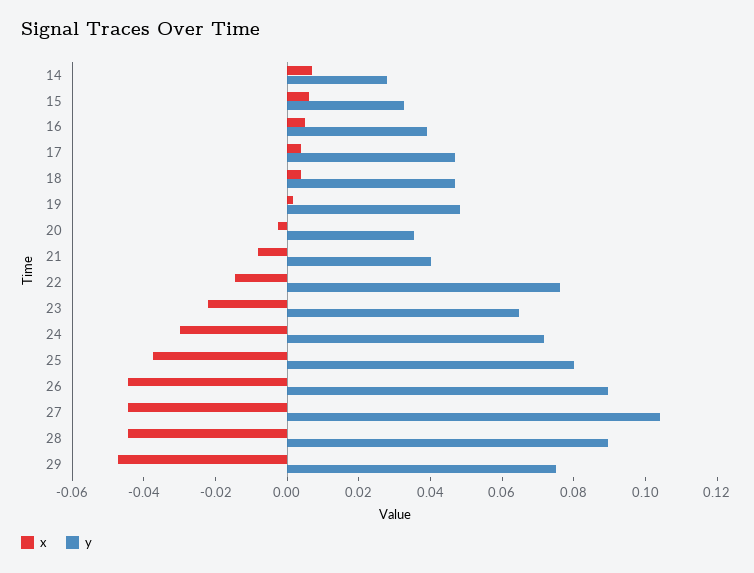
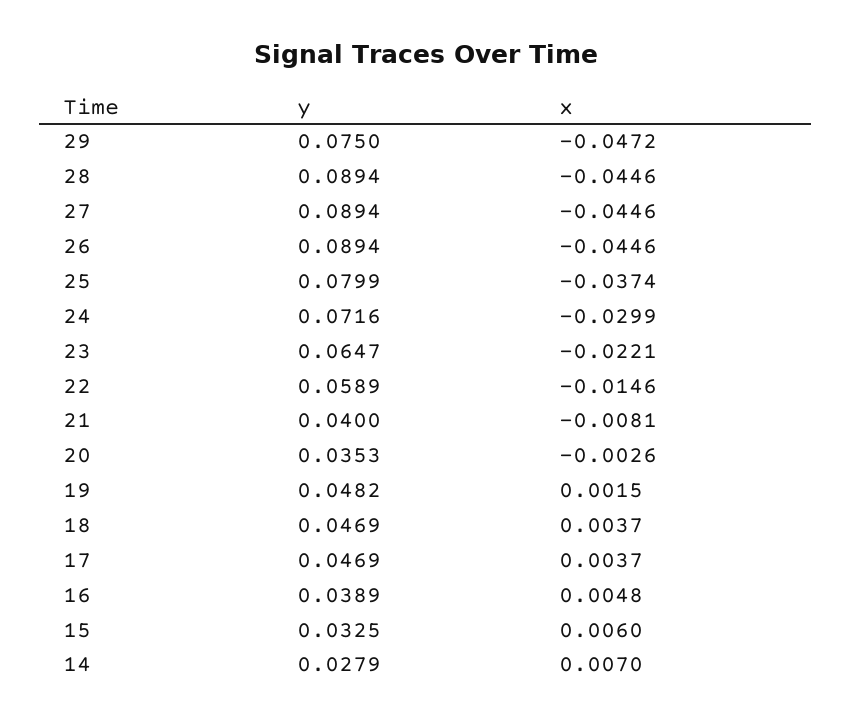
y, 22: 0.075 -> 0.0589
y, 27: 0.105 -> 0.0894

